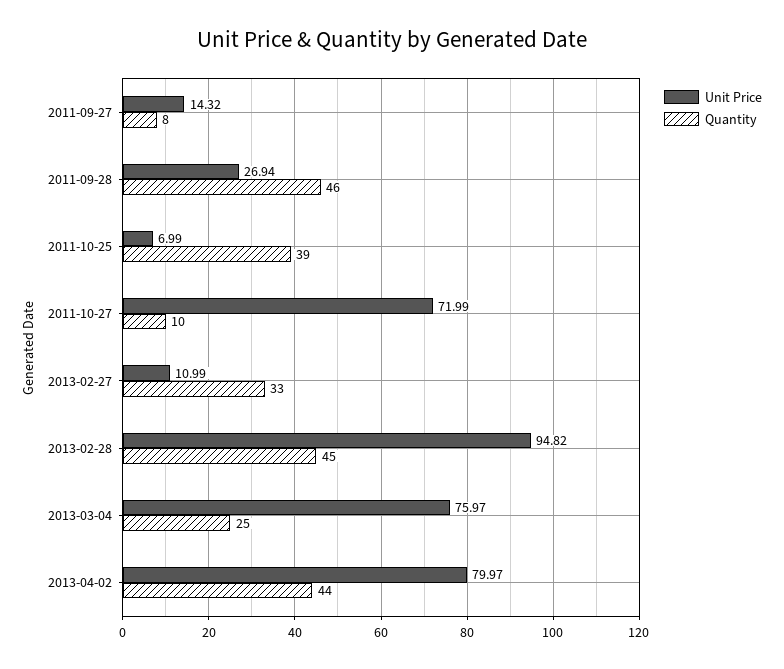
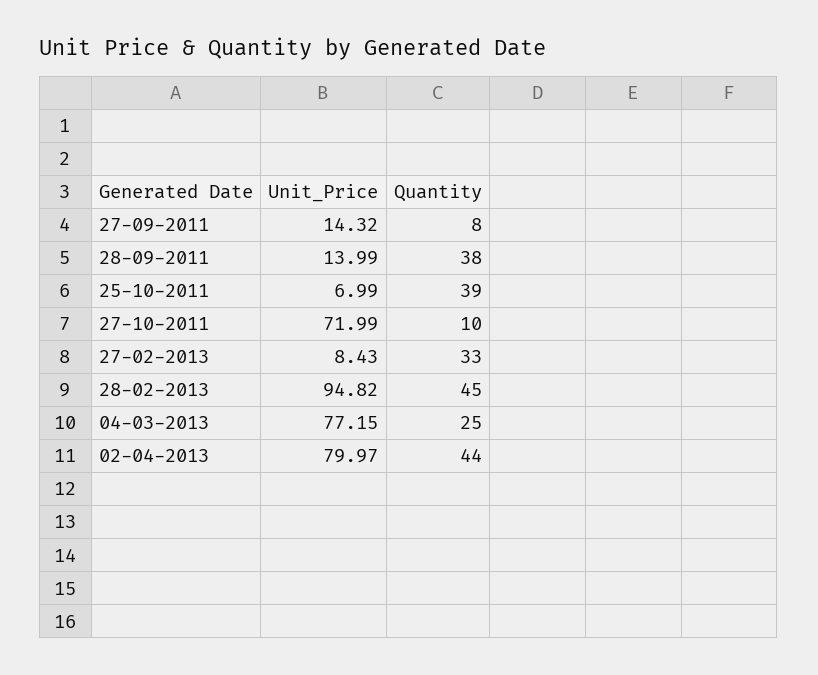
Unit Price, 2011-09-28: 26.94 -> 13.99
Quantity, 2011-09-28: 46 -> 38
Unit Price, 2013-02-27: 10.99 -> 8.43
Unit Price, 2013-03-04: 75.97 -> 77.15

